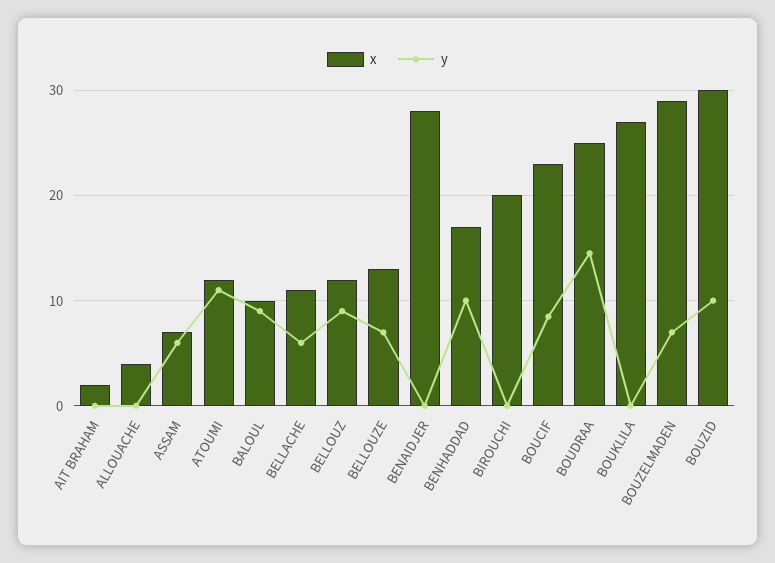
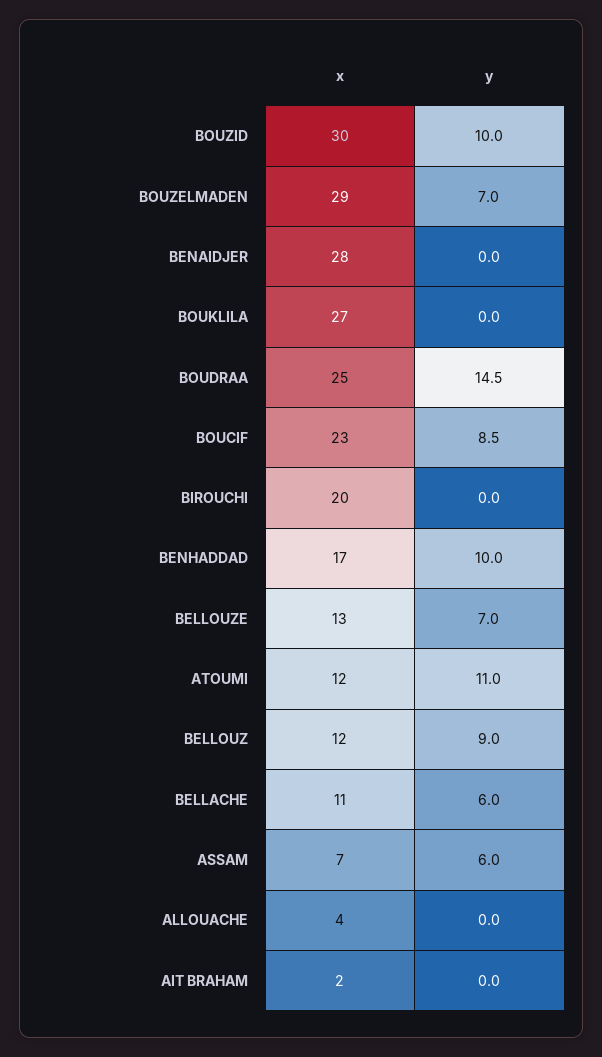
x, BALOUL: 10 -> none
y, BALOUL: 9 -> none

